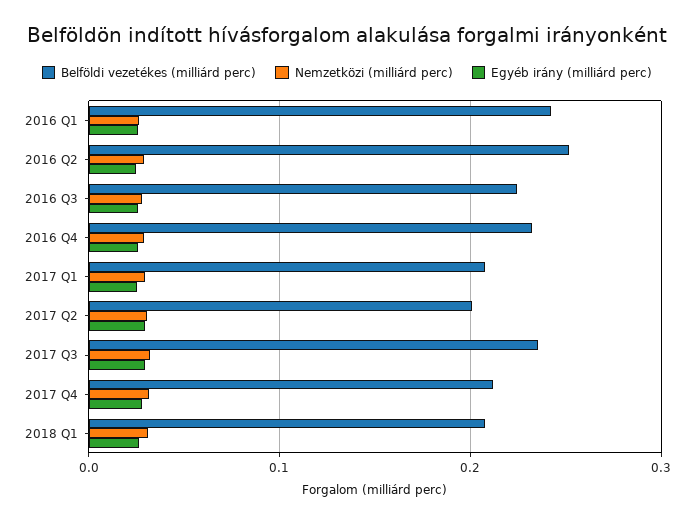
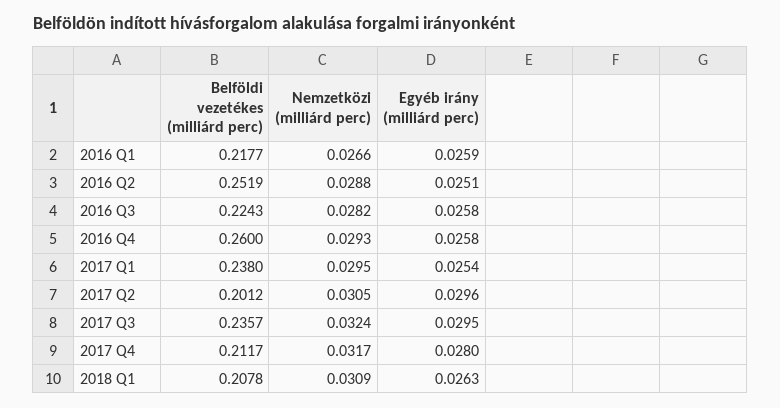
Belföldi vezetékes (milliárd perc), 2016 Q1: 0.24 -> 0.2177
Belföldi vezetékes (milliárd perc), 2016 Q4: 0.23 -> 0.26
Belföldi vezetékes (milliárd perc), 2017 Q1: 0.21 -> 0.238

